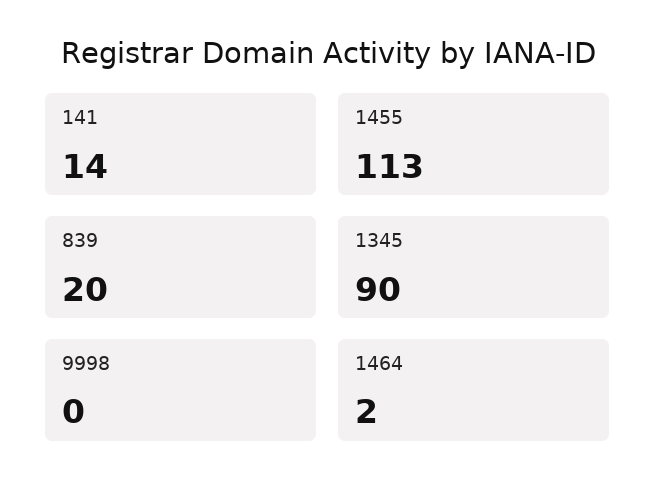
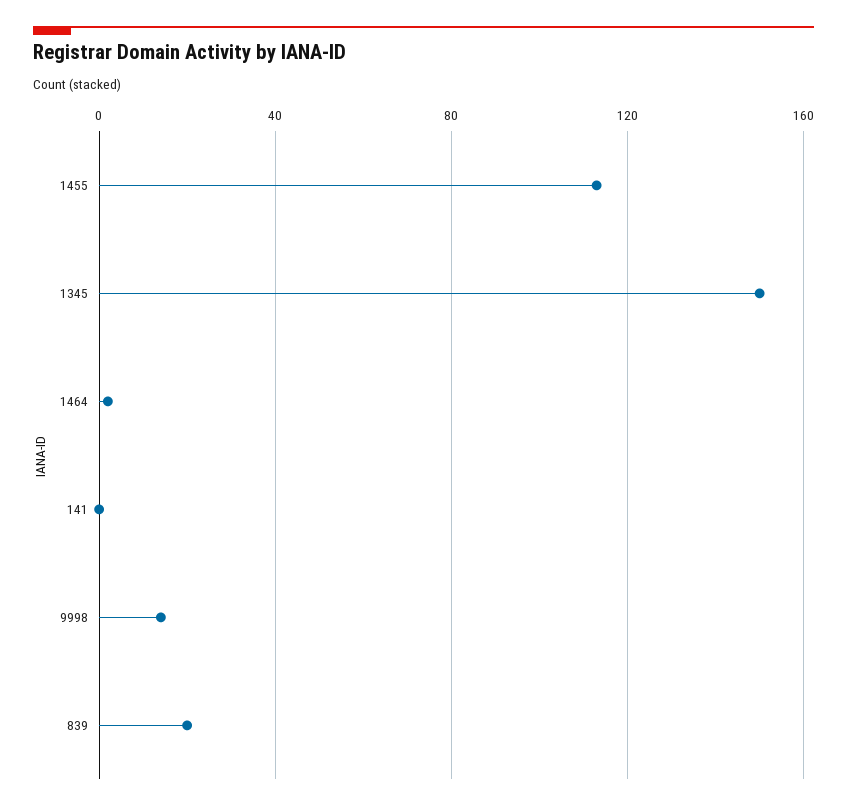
141: 14 -> 0
1345: 90 -> 150
9998: 0 -> 15

